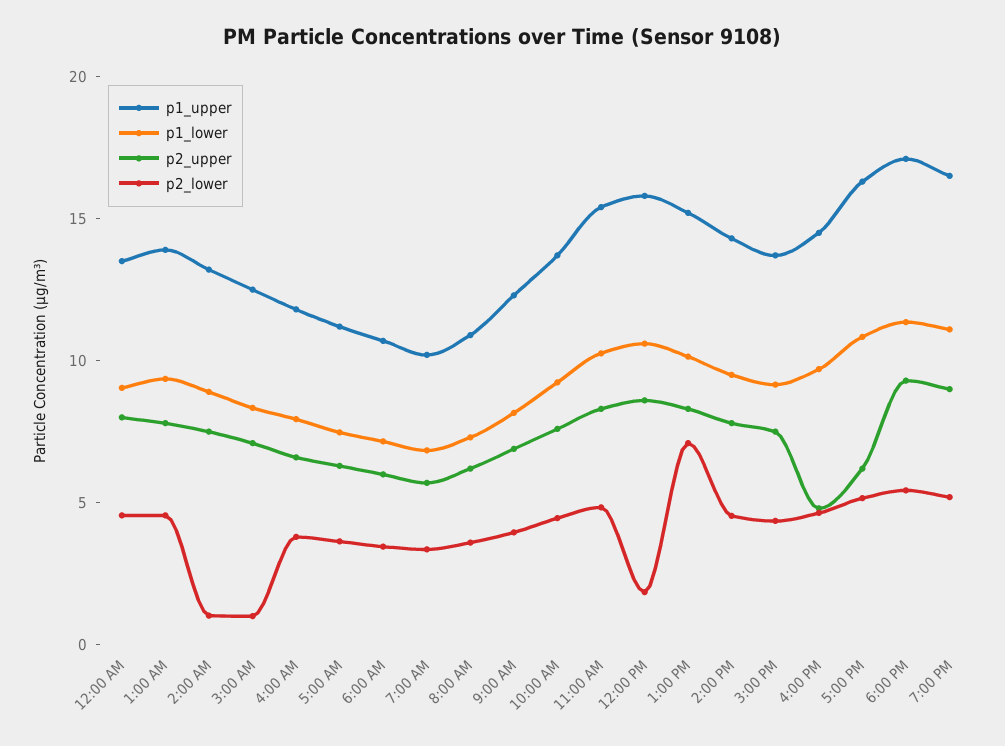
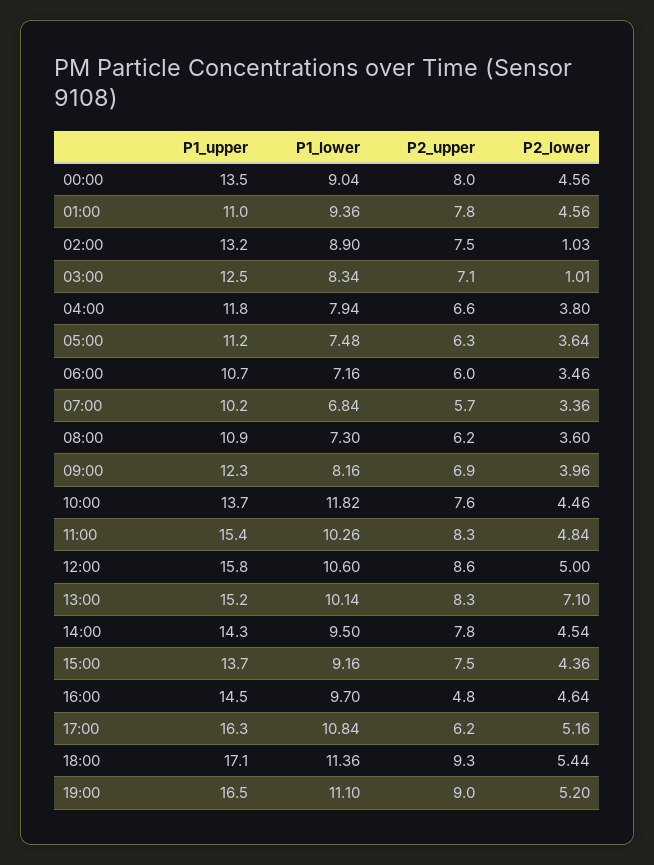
p1_upper, 1:00 AM: 14 -> 11
p1_lower, 10:00 AM: 9 -> 11.82
p2_lower, 12:00 PM: 2 -> 5

